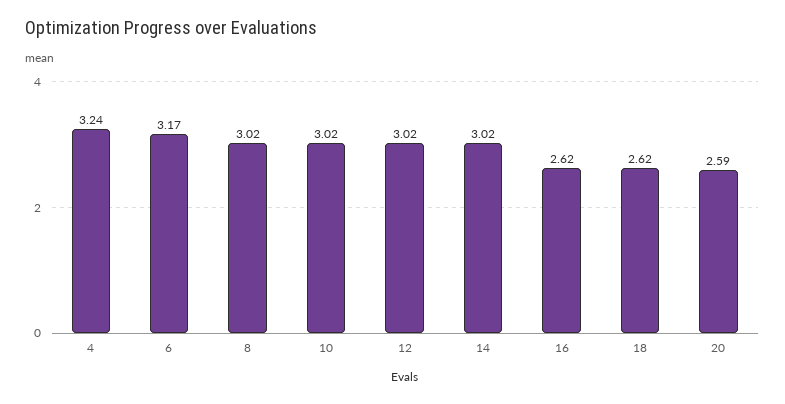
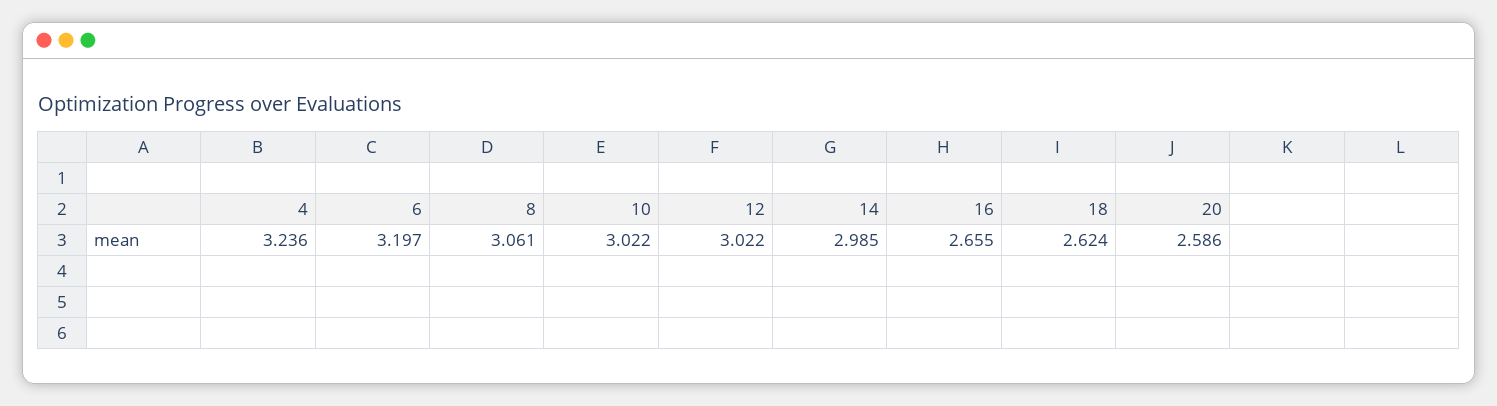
6: 3.17 -> 3.197
8: 3.02 -> 3.061
14: 3.02 -> 2.985
16: 2.62 -> 2.655

